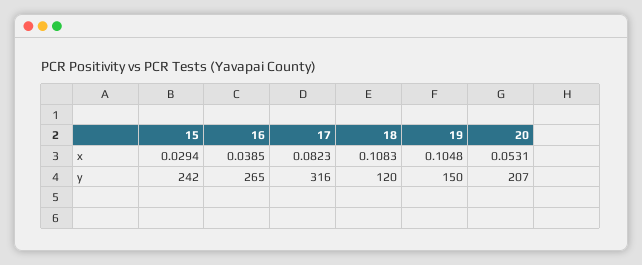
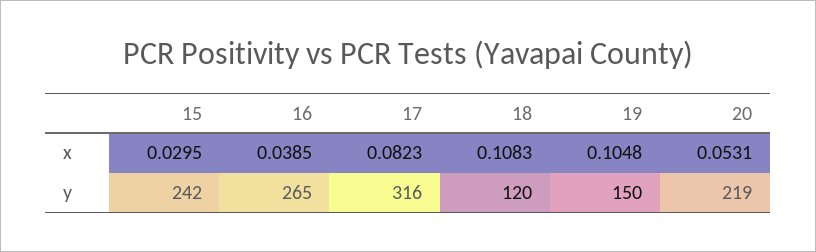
15, x: 0.0294 -> 0.0295
20, y: 207 -> 219

